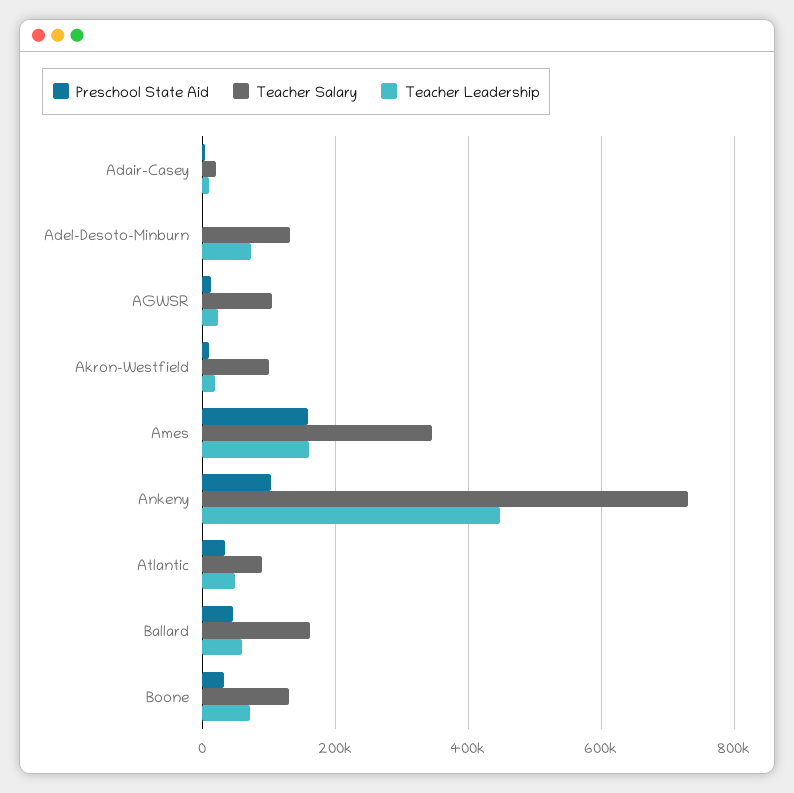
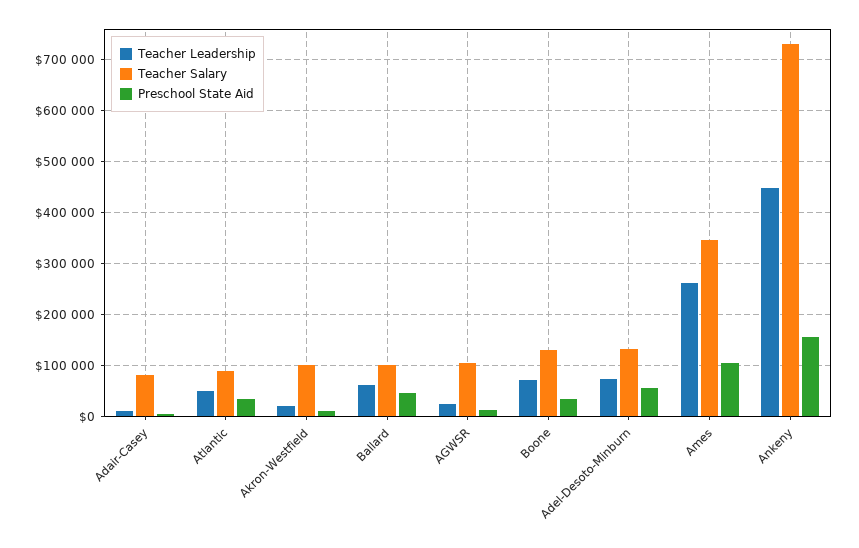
Teacher Salary, Adair-Casey: 20000 -> 80000
Preschool State Aid, Adel-Desoto-Minburn: 0 -> 60000
Preschool State Aid, Ames: 160000 -> 100000
Teacher Leadership, Ames: 160000 -> 260000
Preschool State Aid, Ankeny: 100000 -> 160000
Teacher Salary, Ballard: 160000 -> 100000

